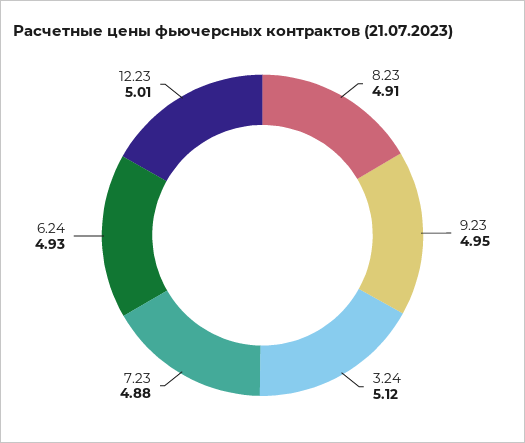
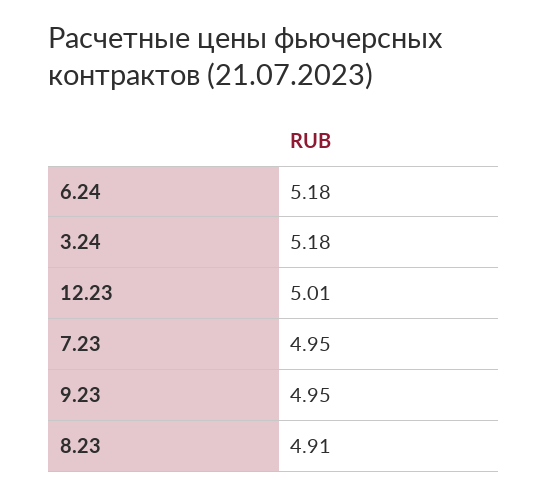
3.24: 5.12 -> 5.18
7.23: 4.88 -> 4.95
6.24: 4.93 -> 5.18

